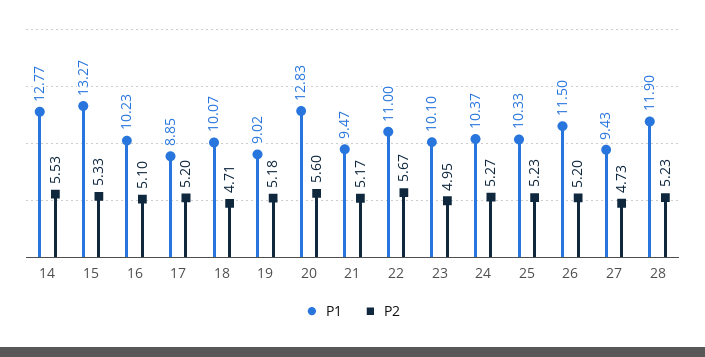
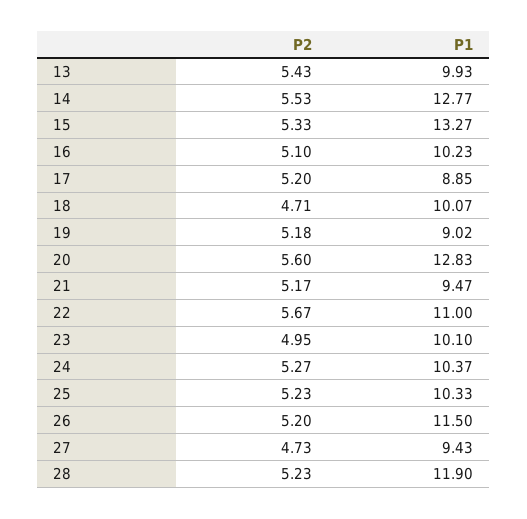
P2, 13: none -> 5.43
P1, 13: none -> 9.93

